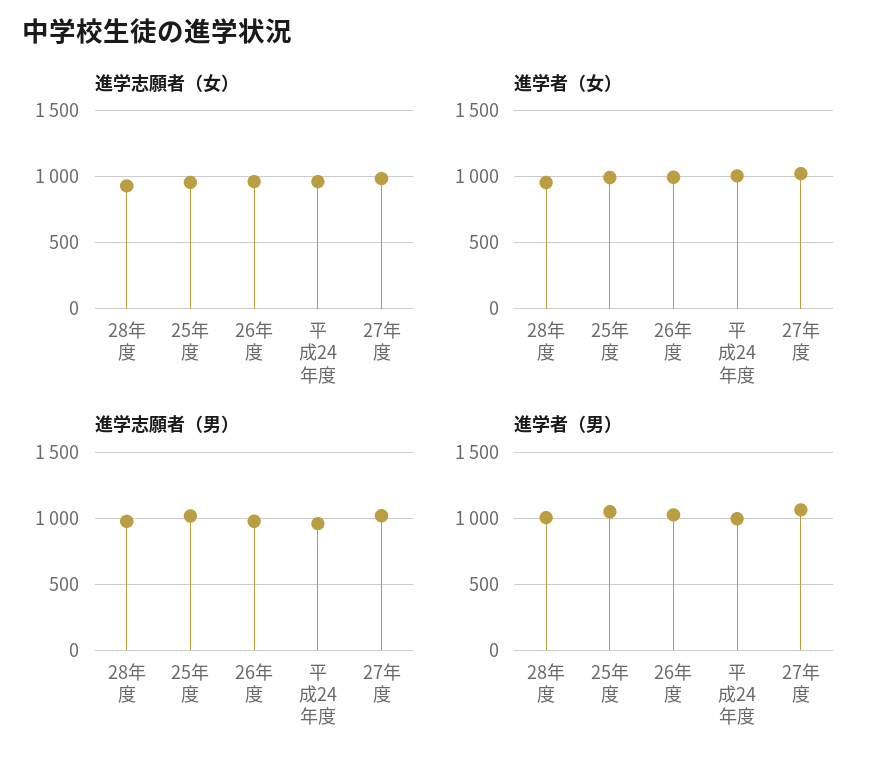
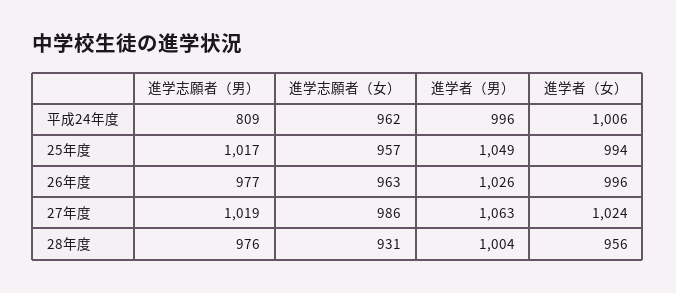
進学志願者（男）, 平成24年度: 950 -> 809

